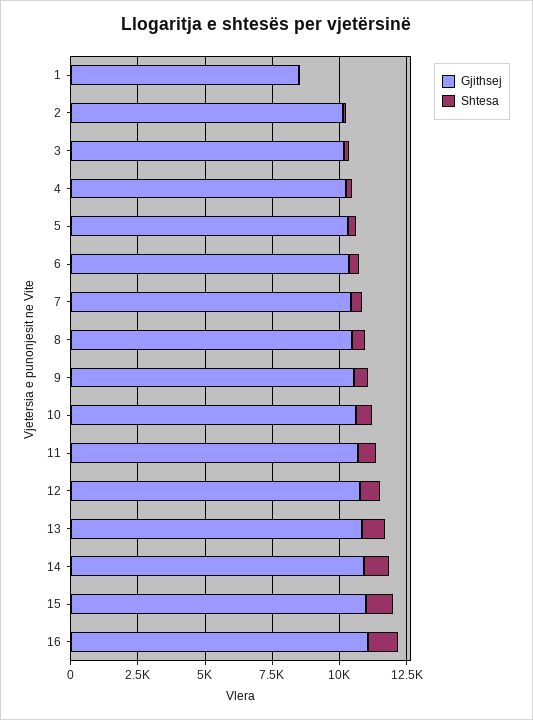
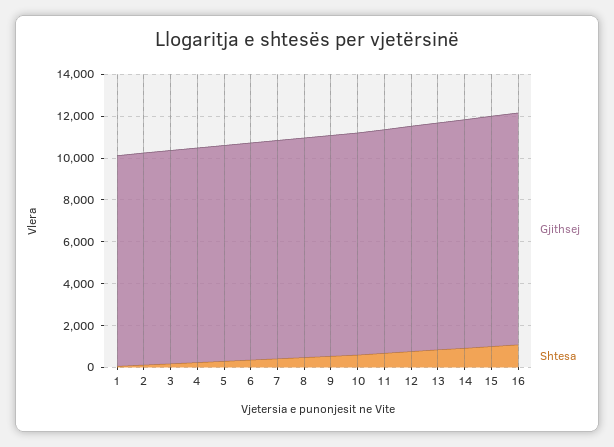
Gjithsej, 1: 8500 -> 10000

